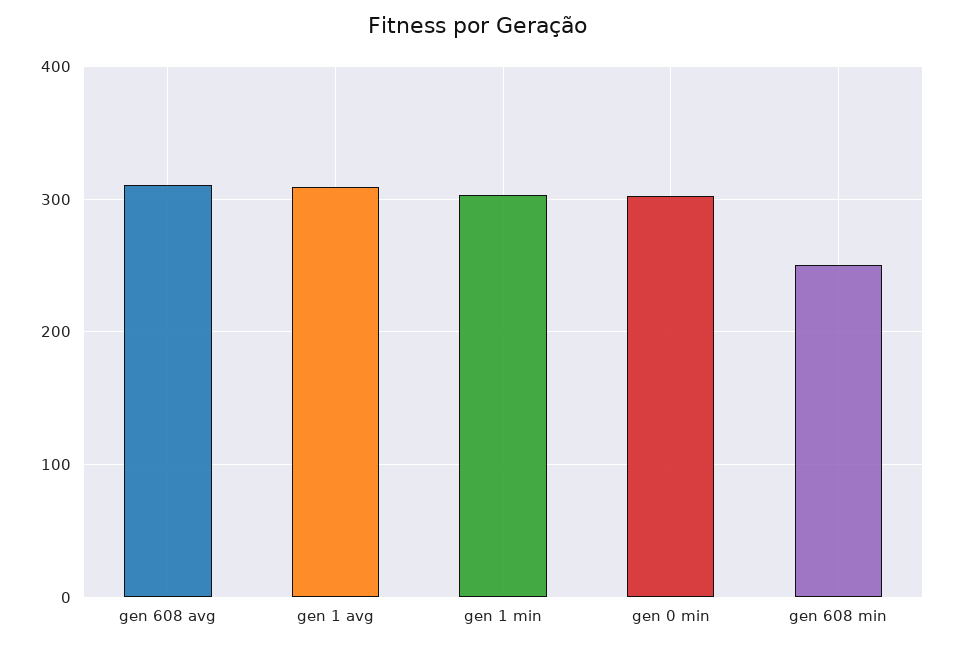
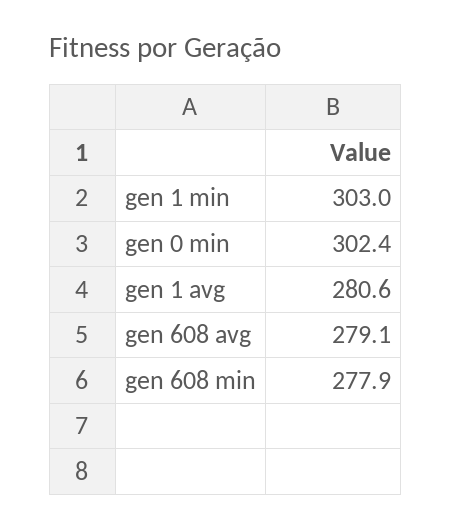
gen 608 avg: 310 -> 279.1
gen 1 avg: 310 -> 280.6
gen 608 min: 250 -> 277.9

